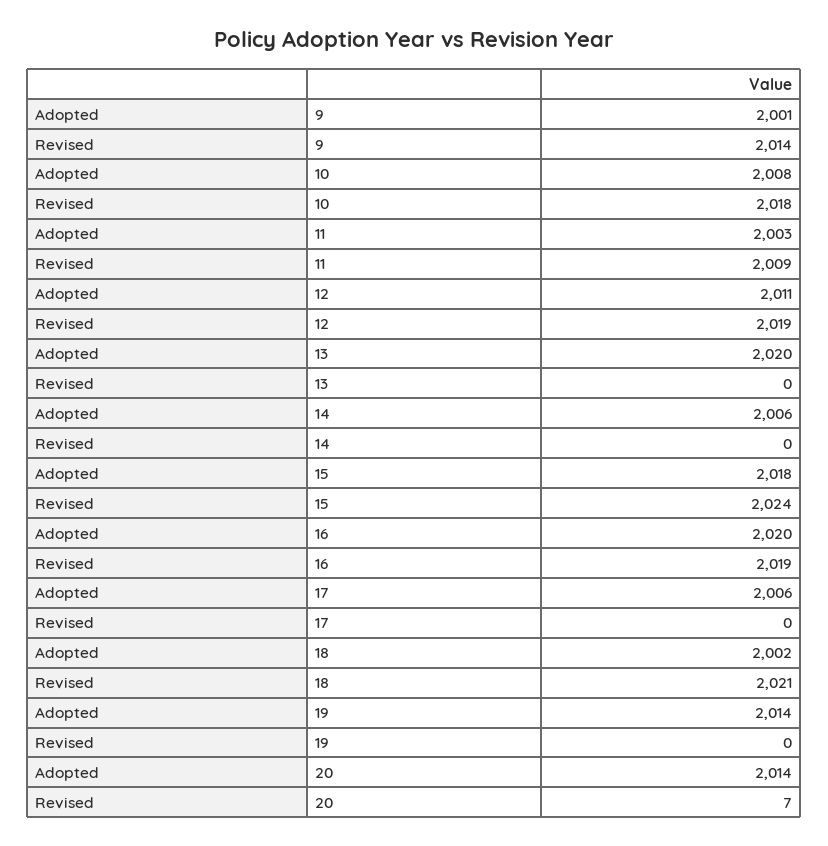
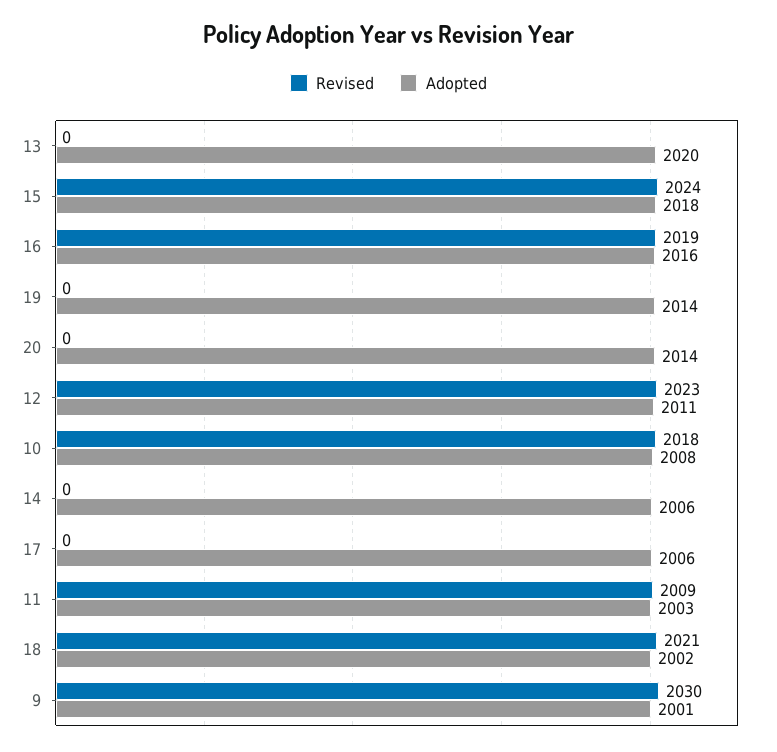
Revised, 9: 2014 -> 2030
Revised, 12: 2019 -> 2023
Adopted, 16: 2020 -> 2016
Revised, 20: 7 -> 0

